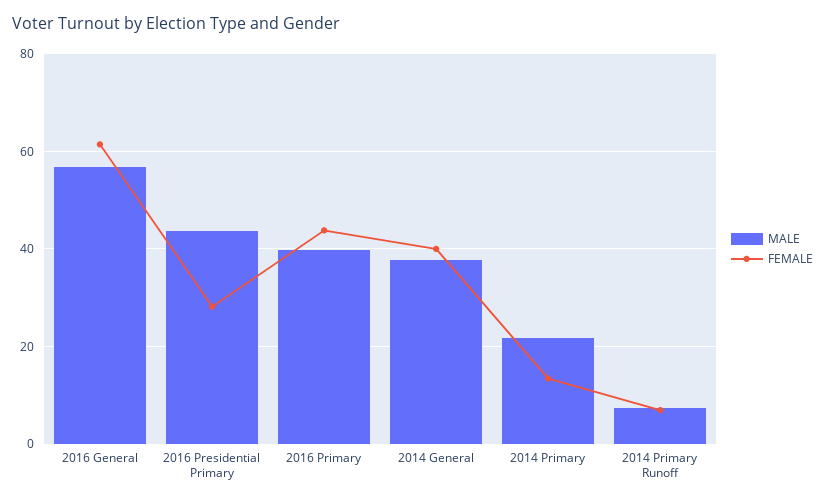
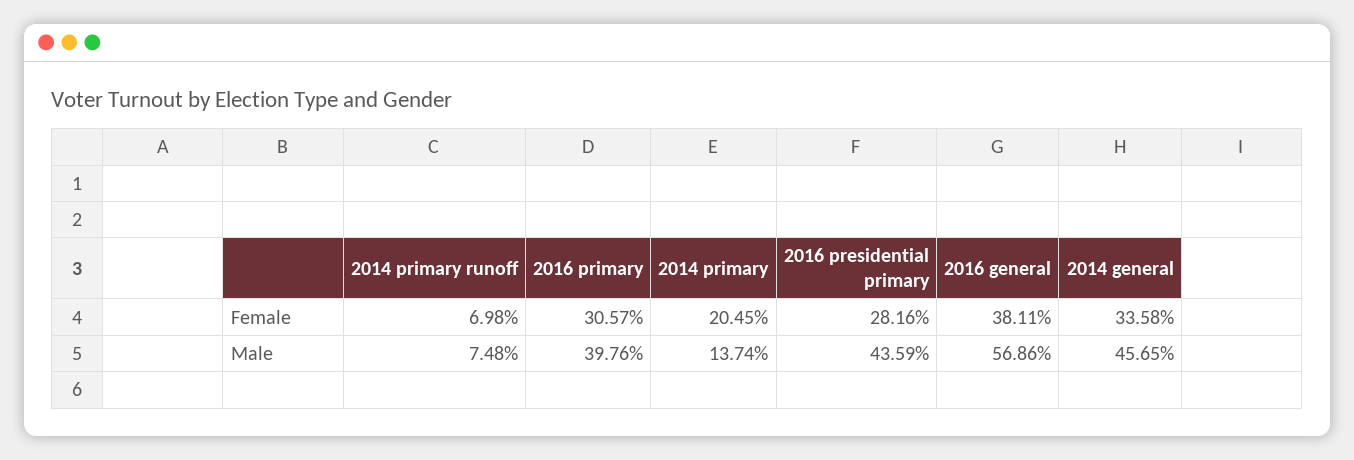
FEMALE, 2016 General: 62 -> 38.11
FEMALE, 2016 Primary: 44 -> 30.57
MALE, 2014 General: 38 -> 45.65
FEMALE, 2014 General: 40 -> 33.58
MALE, 2014 Primary: 22 -> 13.74
FEMALE, 2014 Primary: 14 -> 20.45

